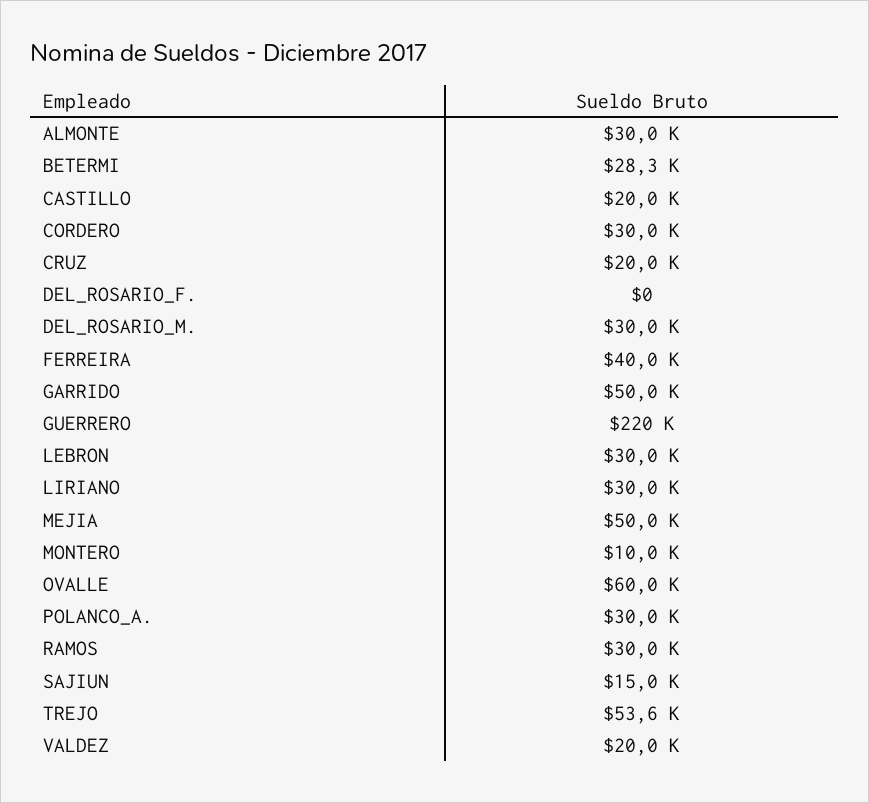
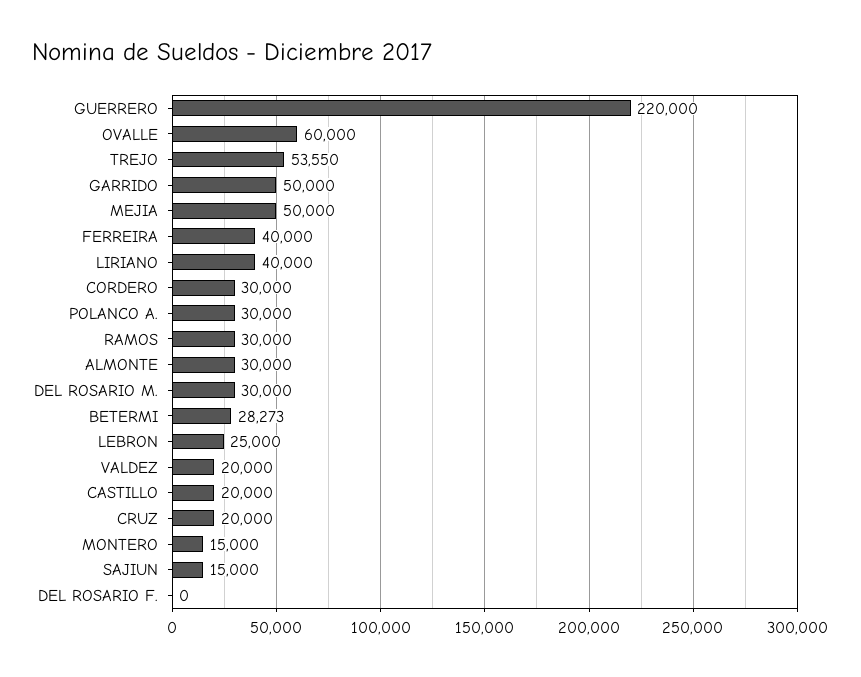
LEBRON: 30000 -> 25000
LIRIANO: 30000 -> 40000
MONTERO: 10000 -> 15000

